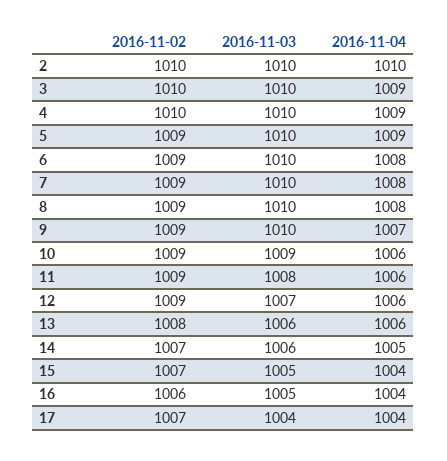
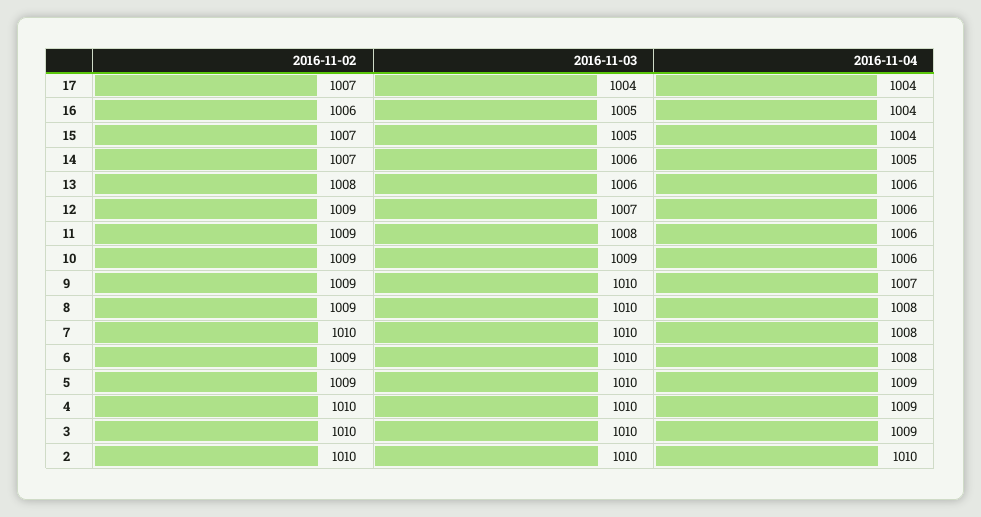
2016-11-02, 7: 1009 -> 1010

